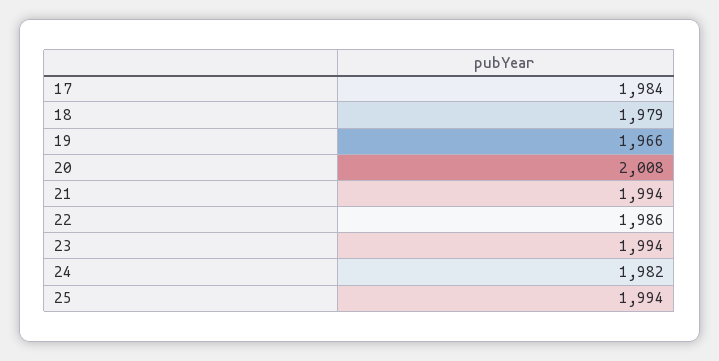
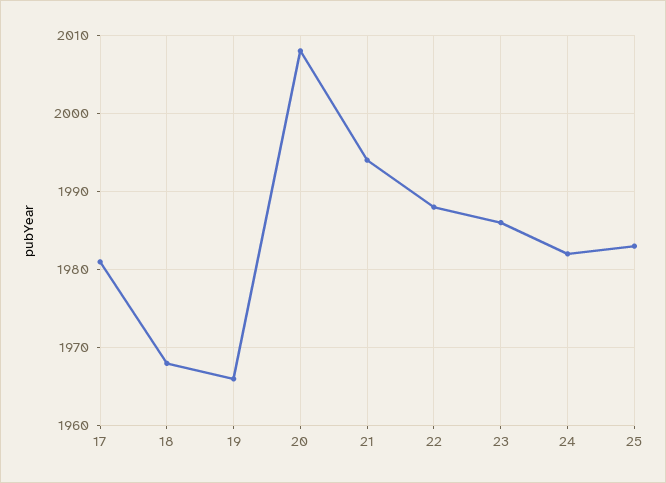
17: 1984 -> 1981
18: 1979 -> 1968
22: 1986 -> 1988
23: 1994 -> 1986
25: 1994 -> 1983

